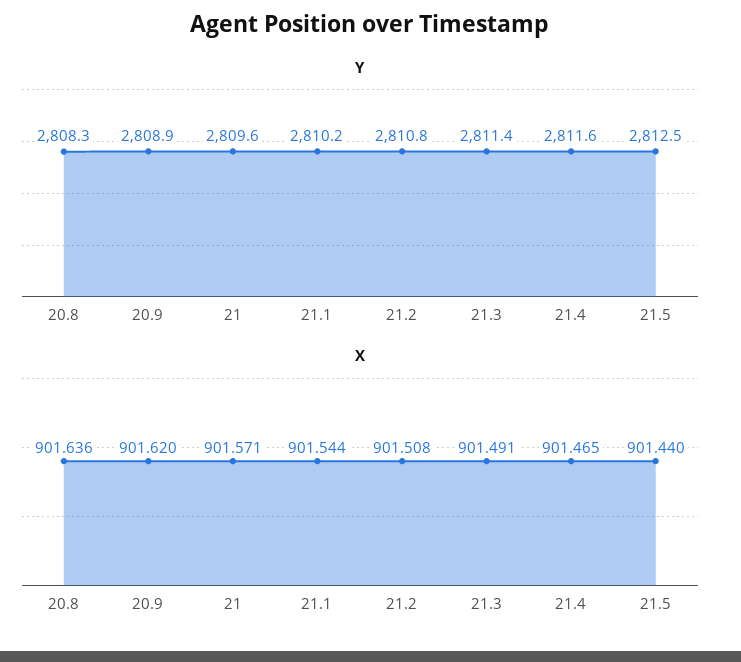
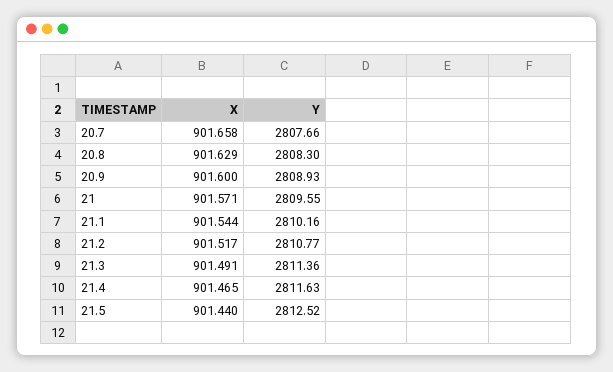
X, 20.8: 901.636 -> 901.629
X, 20.9: 901.62 -> 901.6
X, 21.2: 901.508 -> 901.517
X, 20.7: none -> 901.658
Y, 20.7: none -> 2807.66

